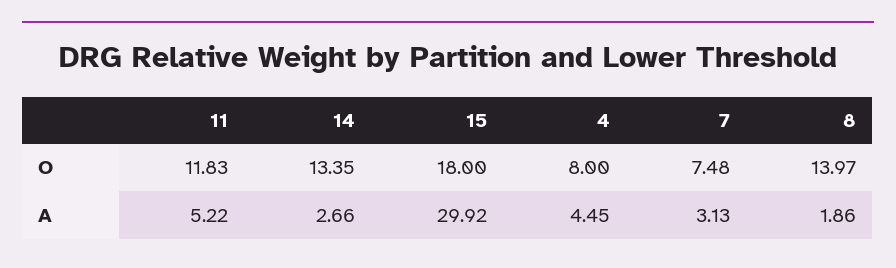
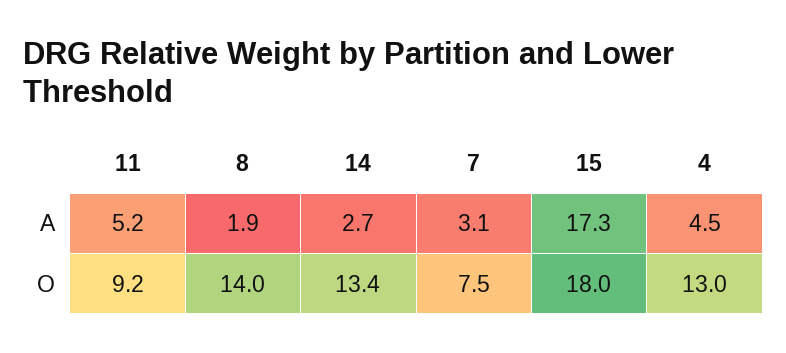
11, O: 11.83 -> 9.2
4, O: 8 -> 13
15, A: 29.92 -> 17.3

